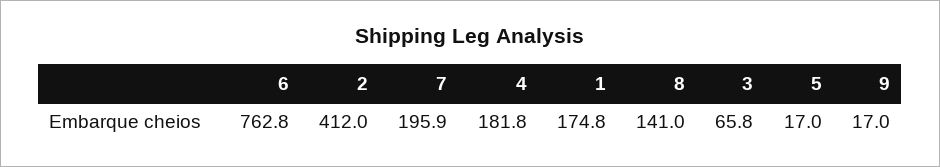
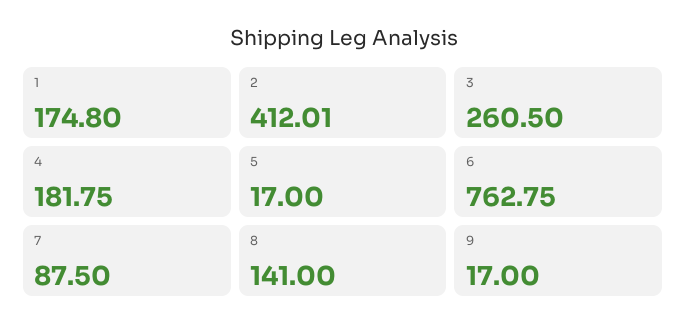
7: 195.9 -> 87.5
3: 65.8 -> 260.5

